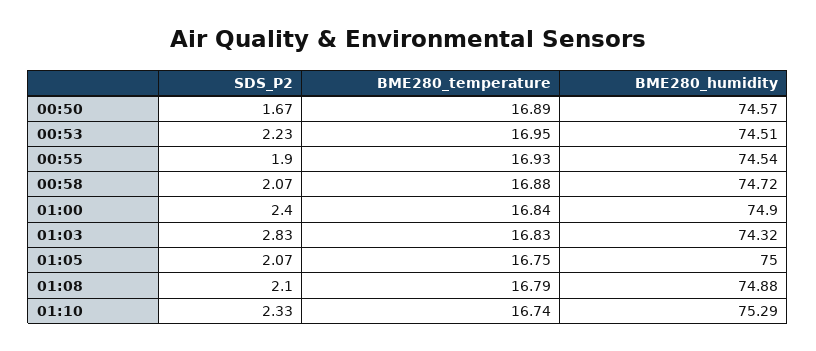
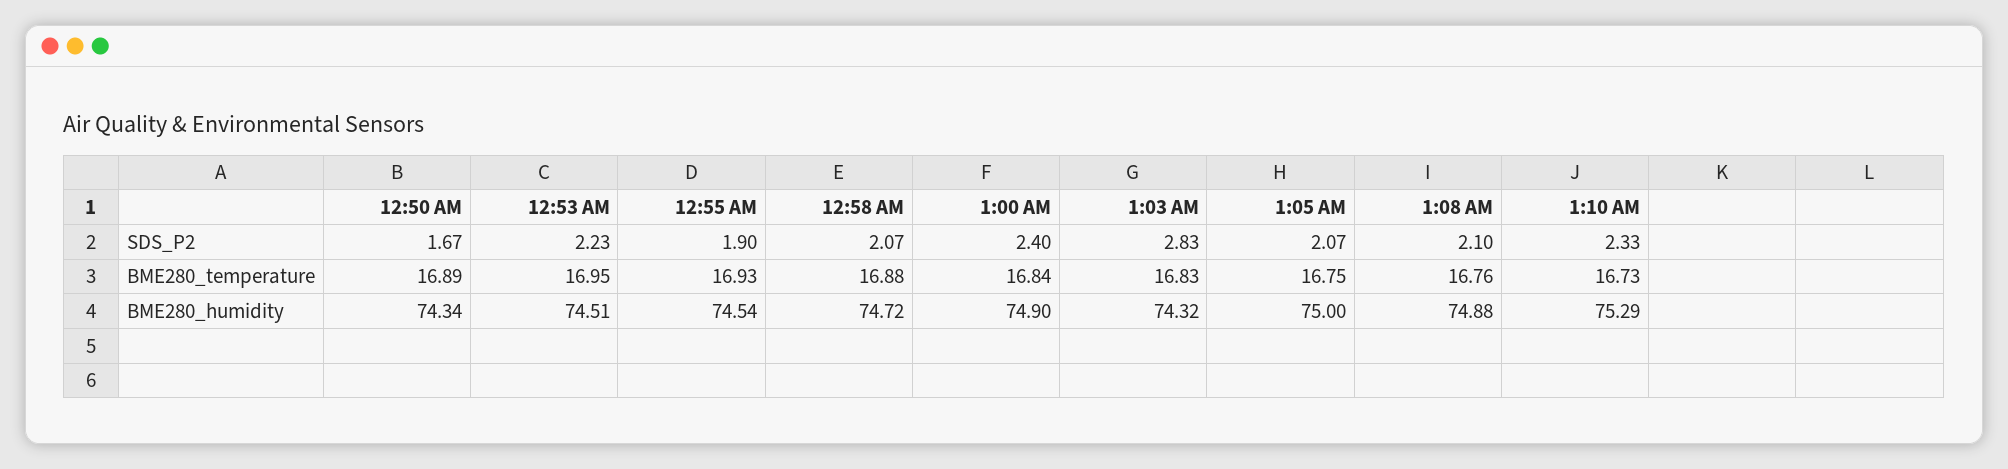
BME280_humidity, 00:50: 74.57 -> 74.34
BME280_temperature, 01:08: 16.79 -> 16.76
BME280_temperature, 01:10: 16.74 -> 16.73

